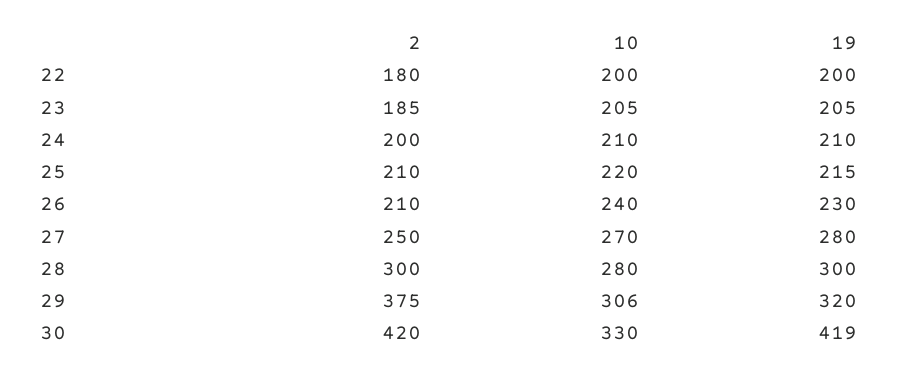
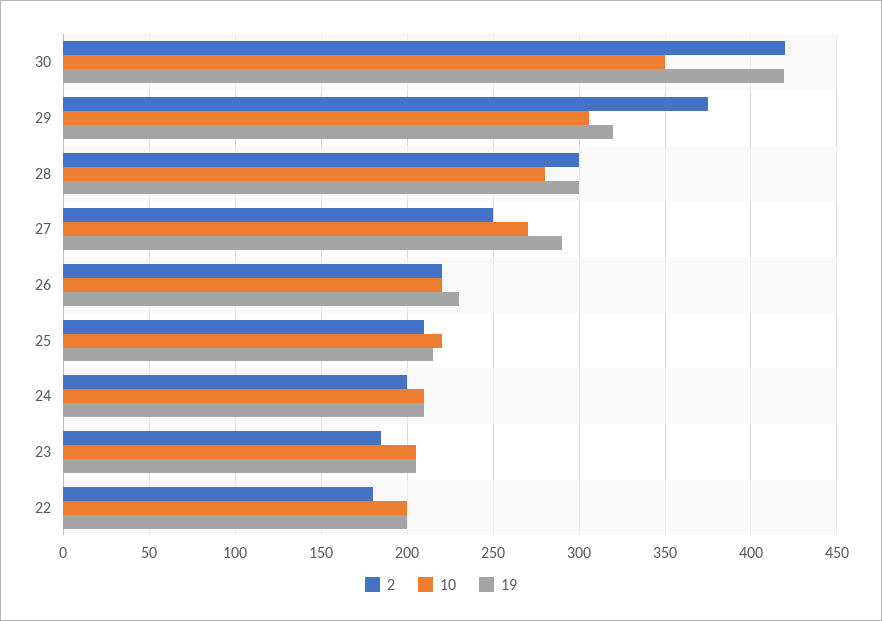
2, 26: 210 -> 220
10, 26: 240 -> 220
19, 27: 280 -> 290
10, 30: 330 -> 350

